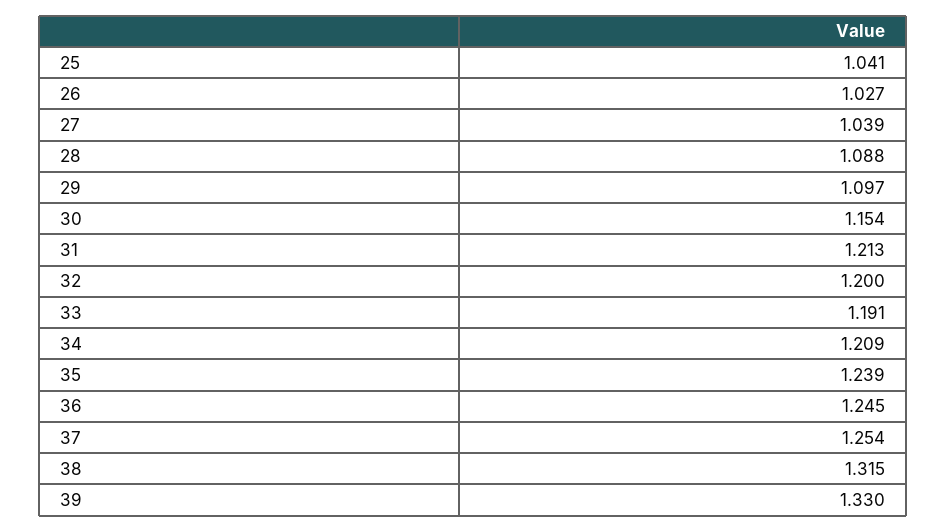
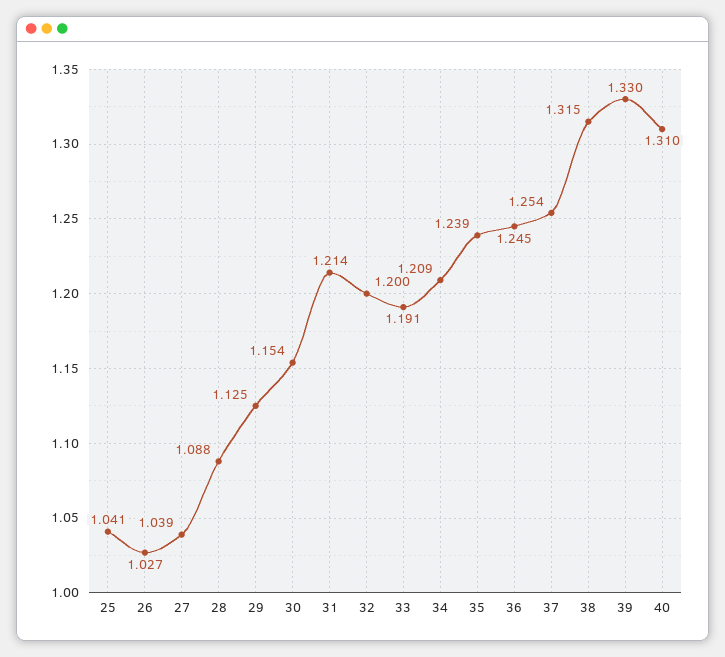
29: 1.097 -> 1.125
31: 1.213 -> 1.214
40: none -> 1.31

